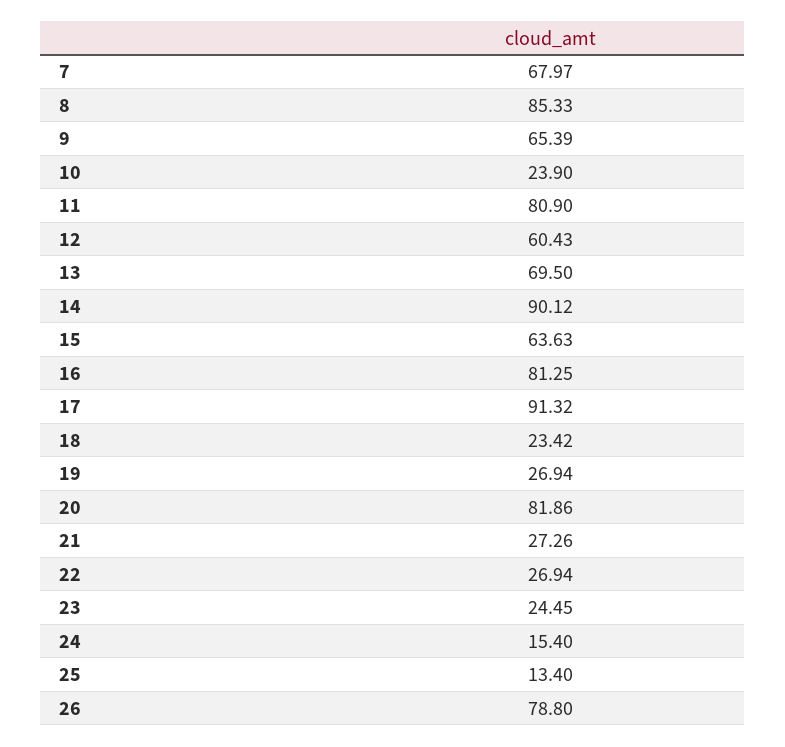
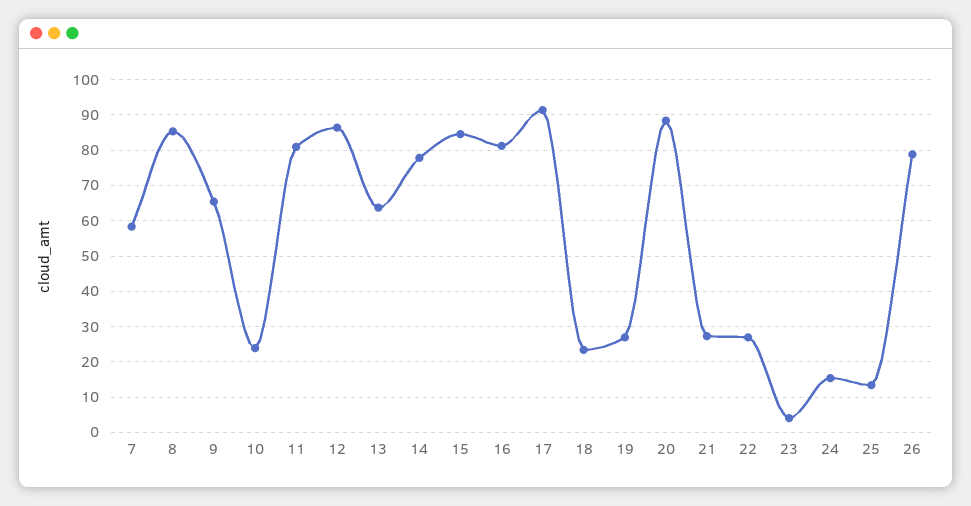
7: 67.97 -> 58
12: 60.43 -> 86
13: 69.5 -> 64
14: 90.12 -> 78
15: 63.63 -> 84
20: 81.86 -> 88
23: 24.45 -> 4

